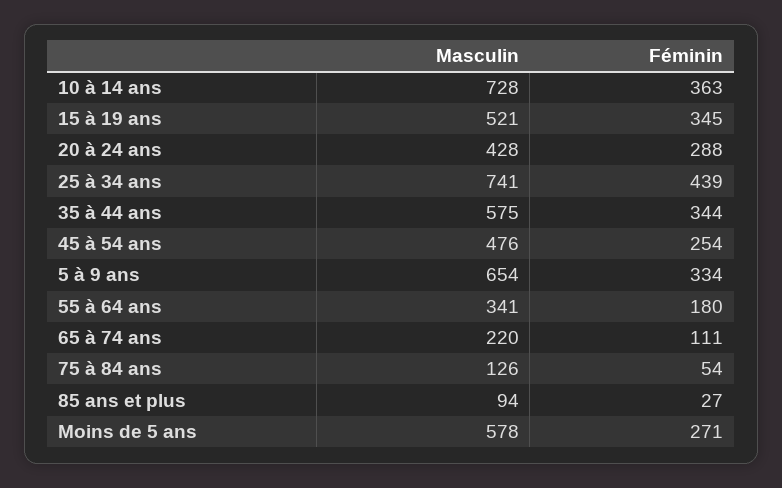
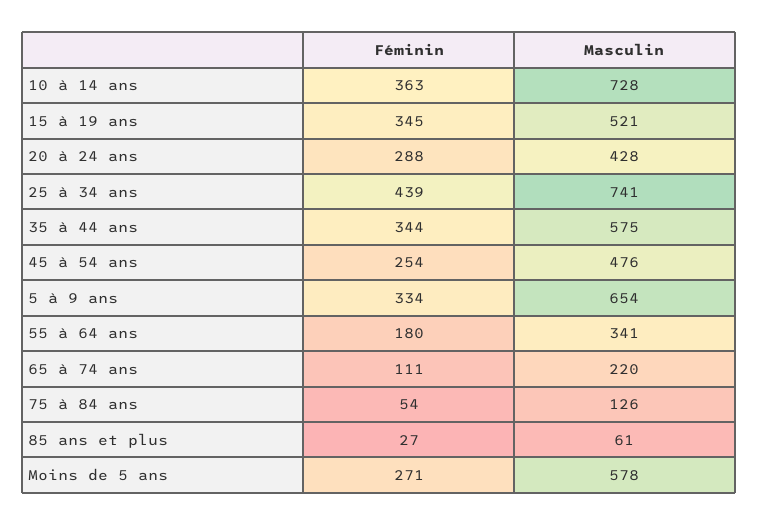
Masculin, 85 ans et plus: 94 -> 61

